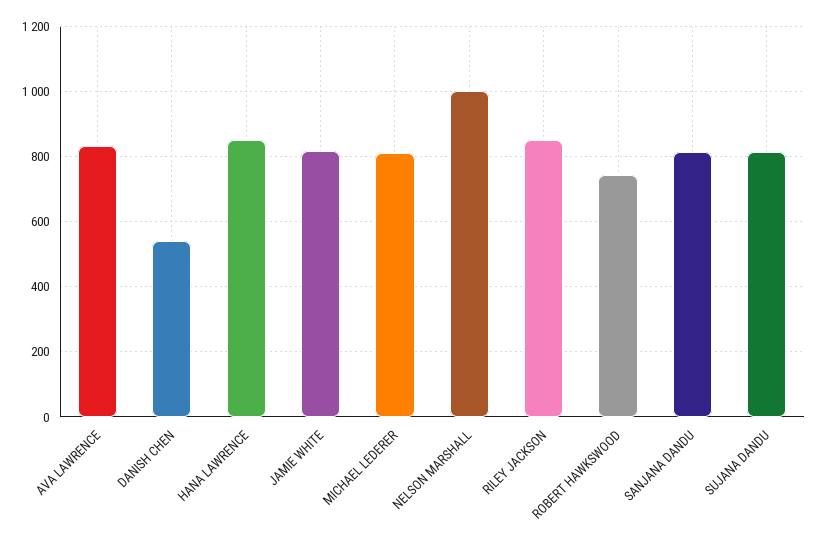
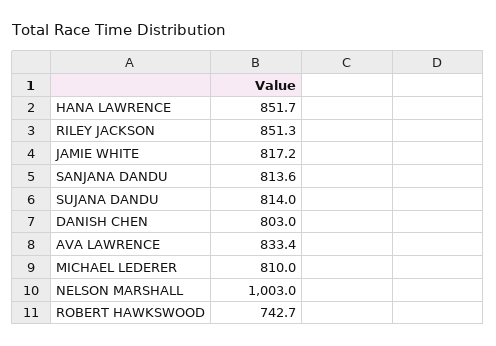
DANISH CHEN: 540 -> 803

